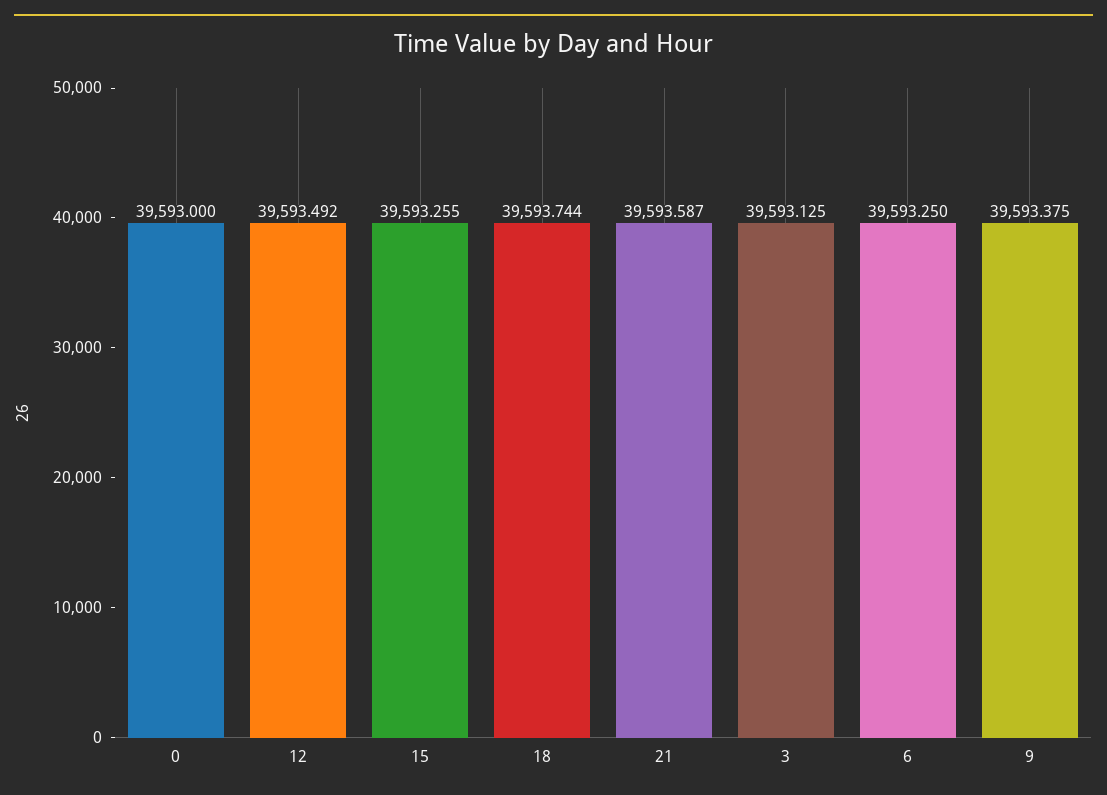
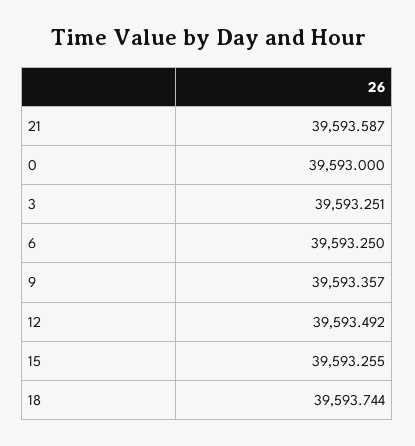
3: 39593.125 -> 39593.251
9: 39593.375 -> 39593.357

